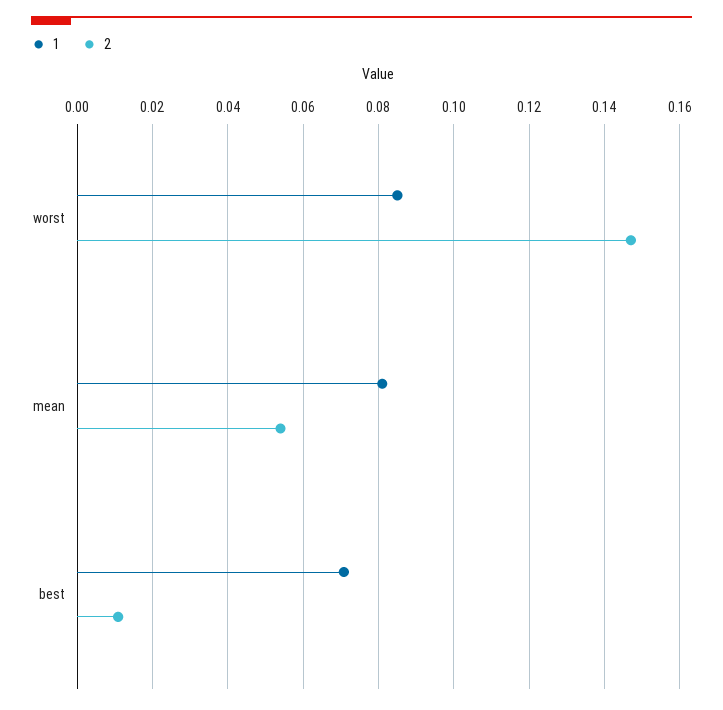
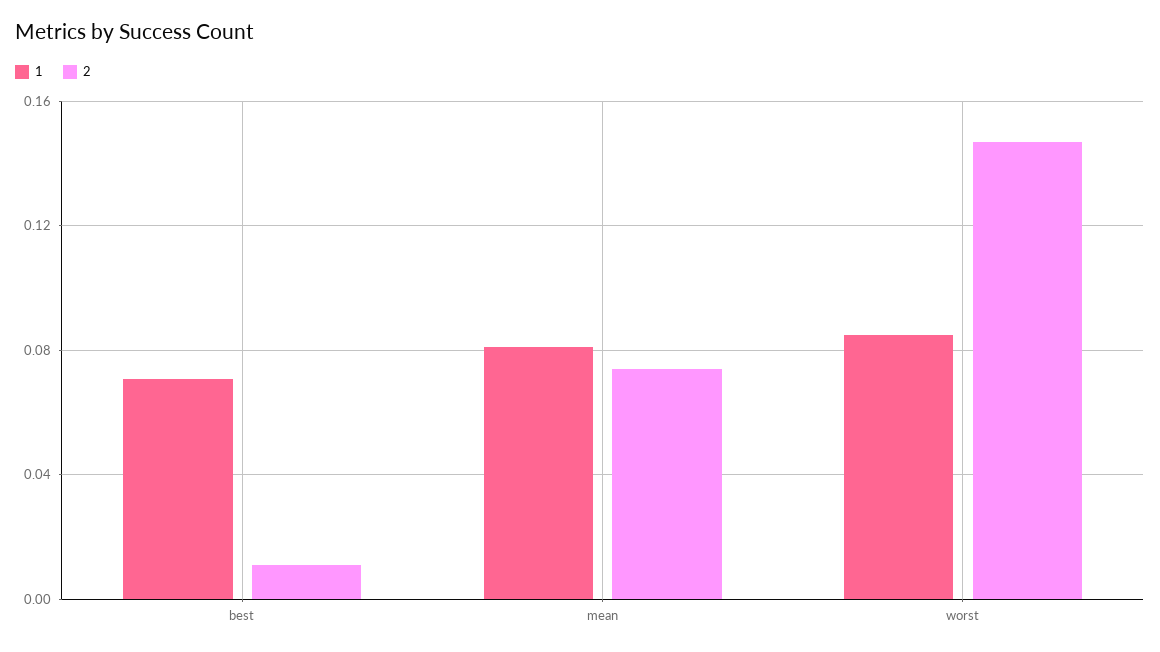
2, mean: 0.054 -> 0.075

